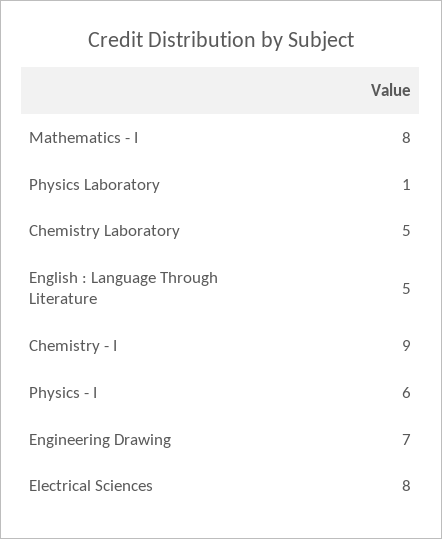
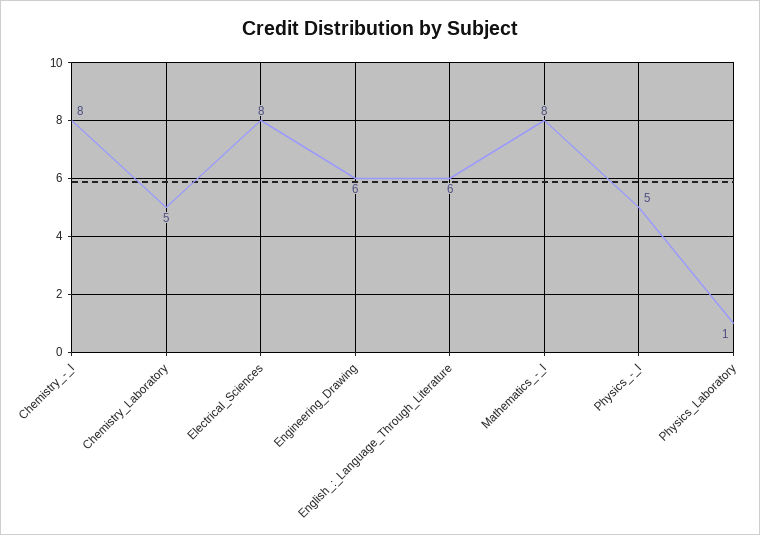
English : Language Through Literature: 5 -> 6
Chemistry - I: 9 -> 8
Physics - I: 6 -> 5
Engineering Drawing: 7 -> 6

